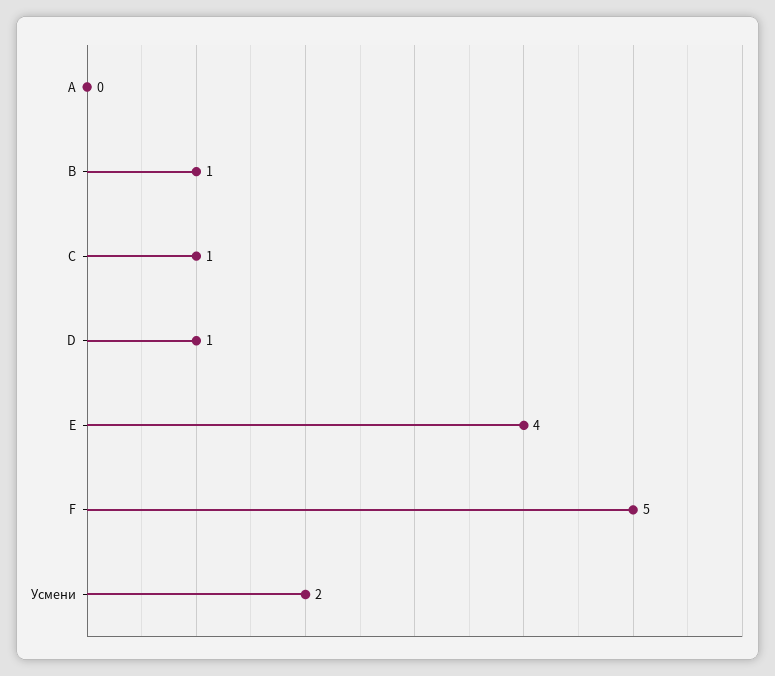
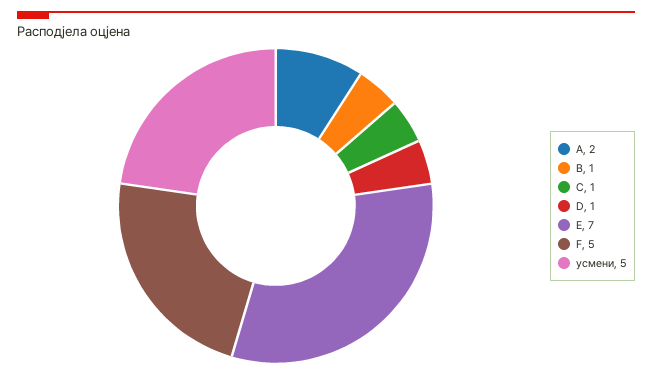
A: 0 -> 2
E: 4 -> 7
Усмени: 2 -> 5

